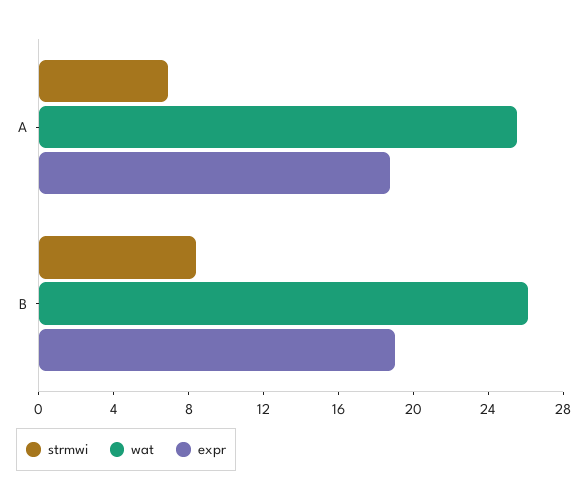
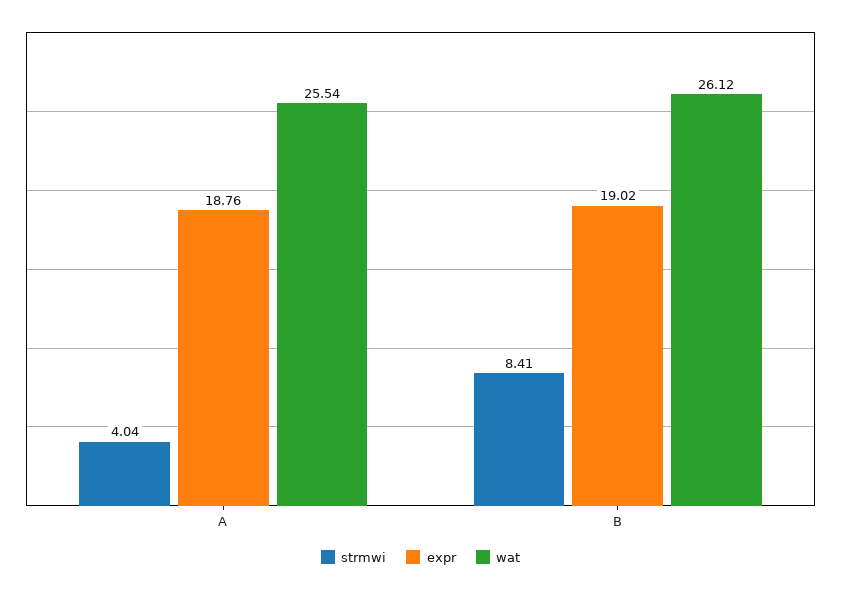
strmwi, A: 7 -> 4.04

